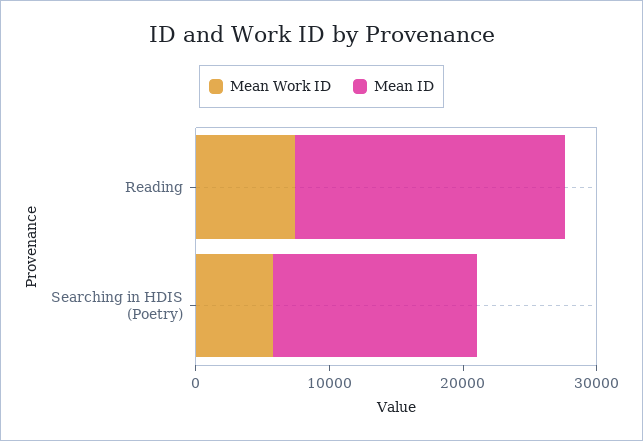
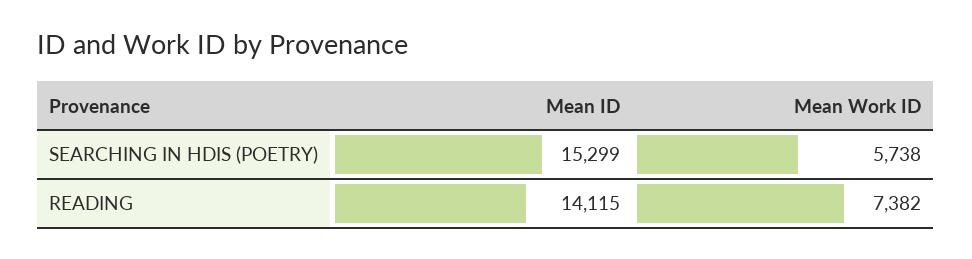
Mean ID, Reading: 20000 -> 14115

